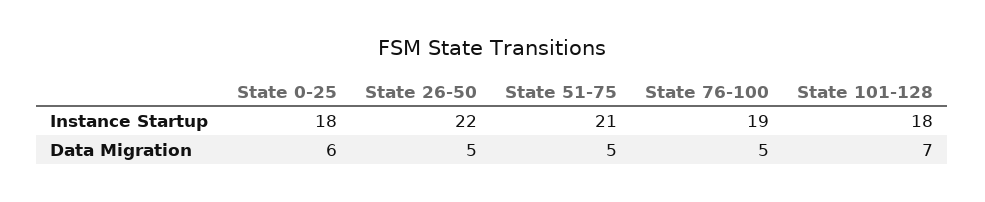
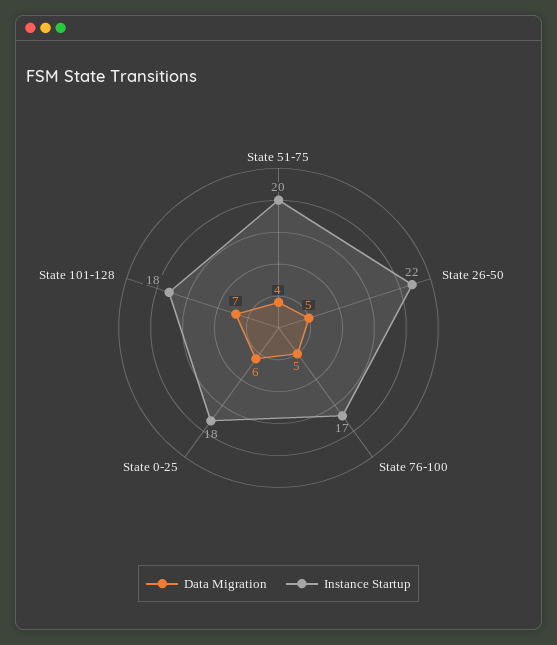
Instance Startup, State 51-75: 21 -> 20
Instance Startup, State 76-100: 19 -> 17
Data Migration, State 51-75: 5 -> 4

